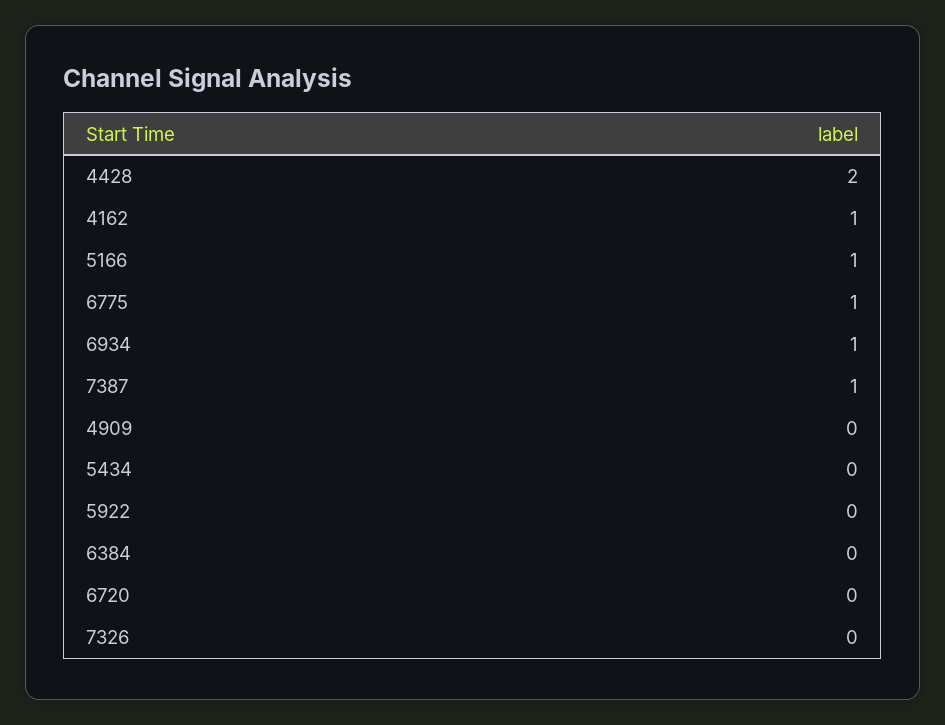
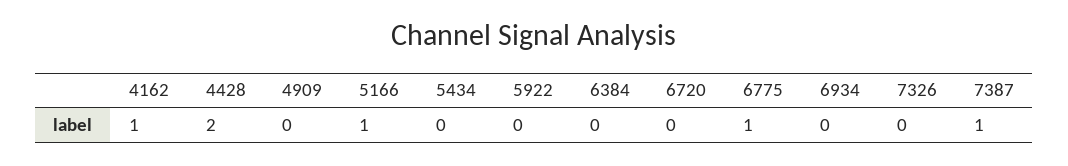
6934: 1 -> 0

